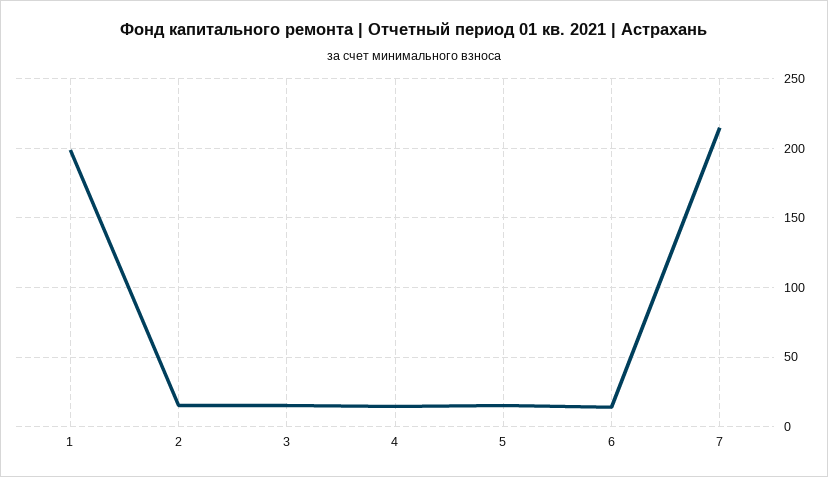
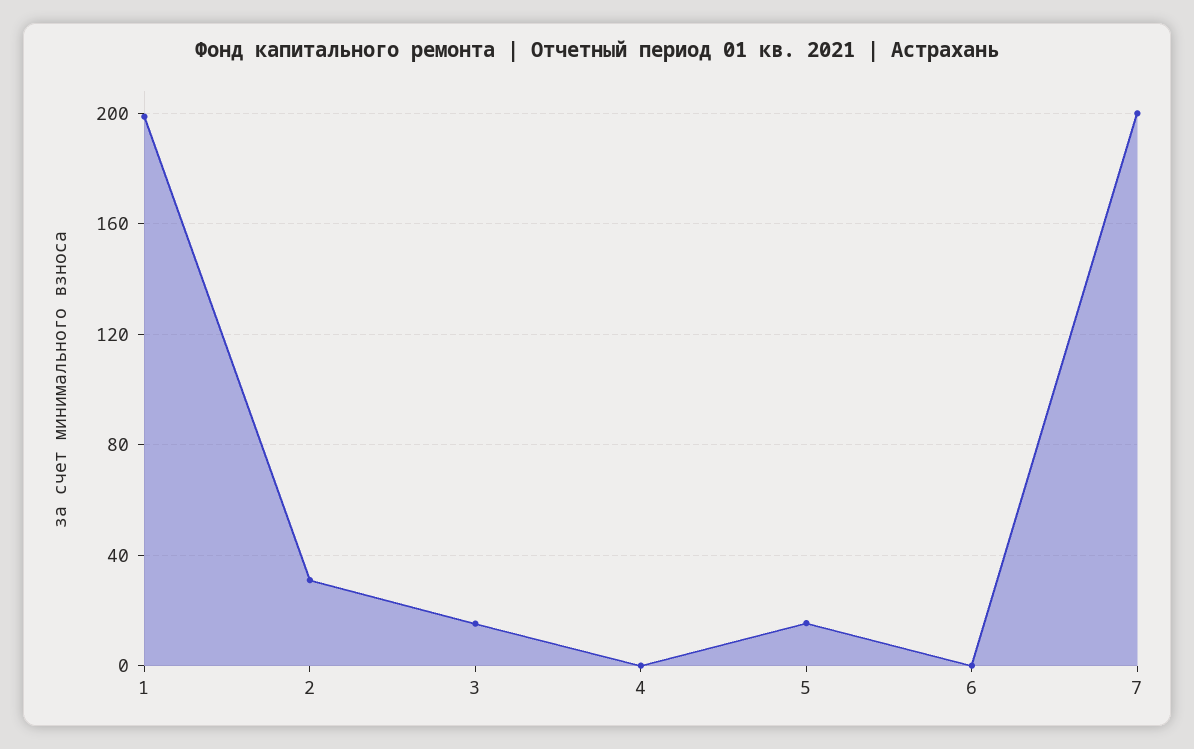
2: 15 -> 30
4: 15 -> 0
6: 15 -> 0
7: 215 -> 200

